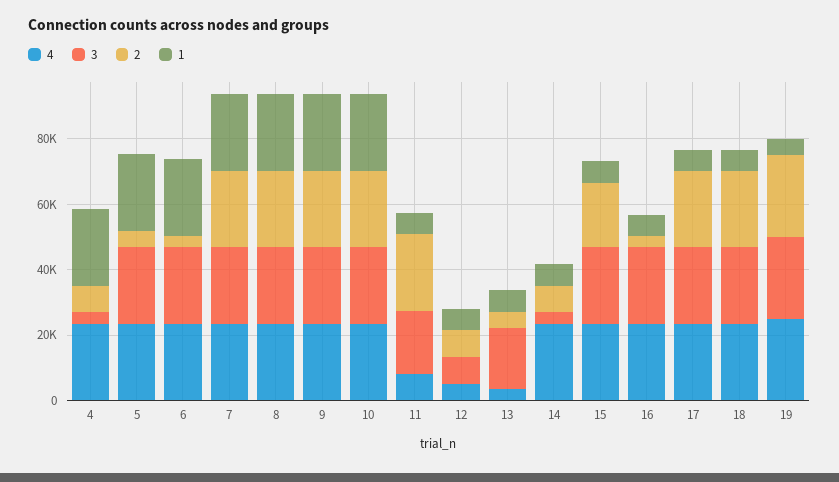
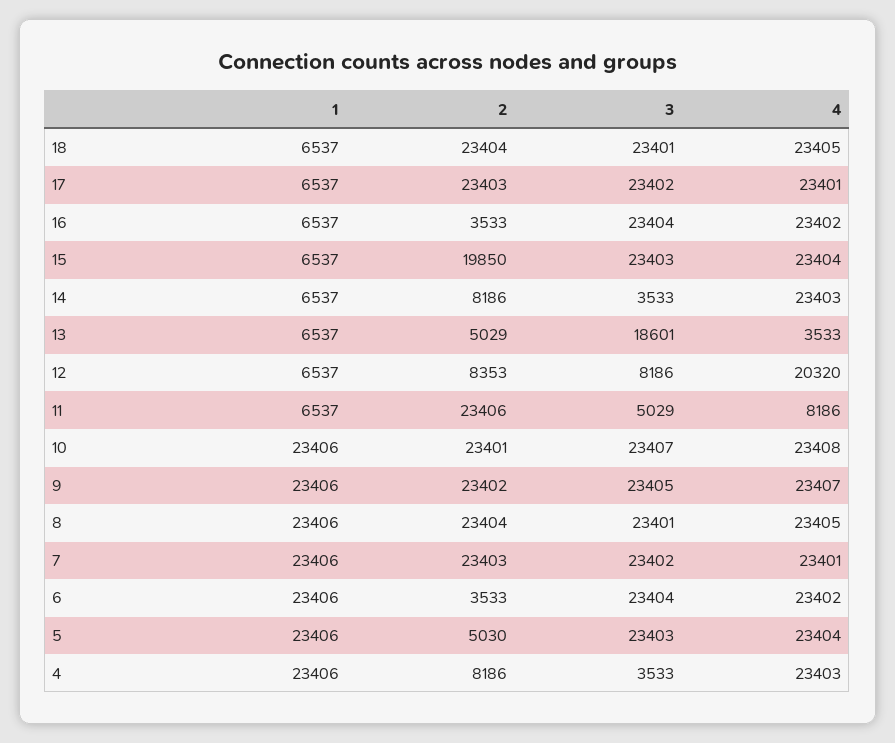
3, 11: 20000 -> 5029
4, 12: 5000 -> 20320
4, 19: 25000 -> none
3, 19: 25000 -> none
2, 19: 25000 -> none
1, 19: 5000 -> none

